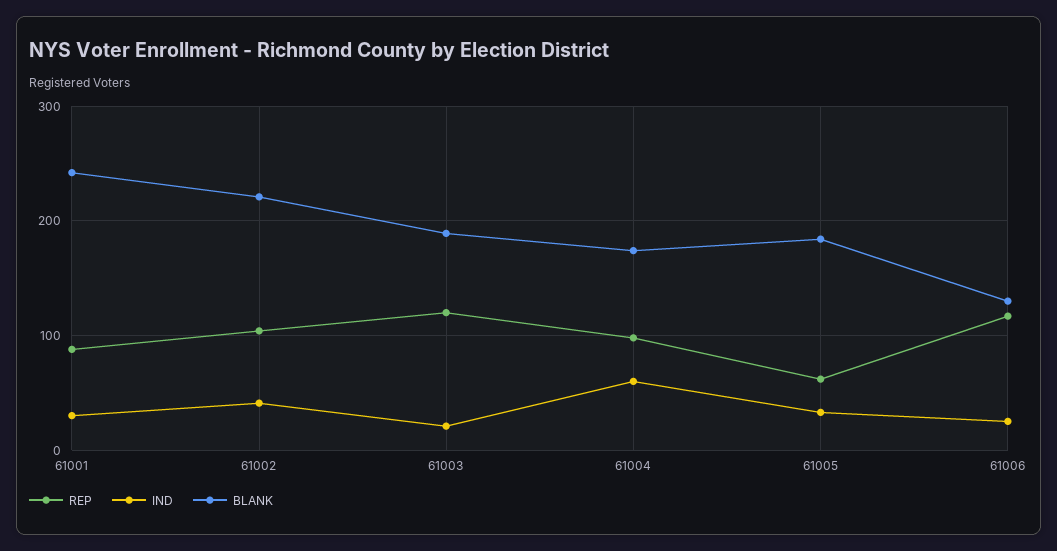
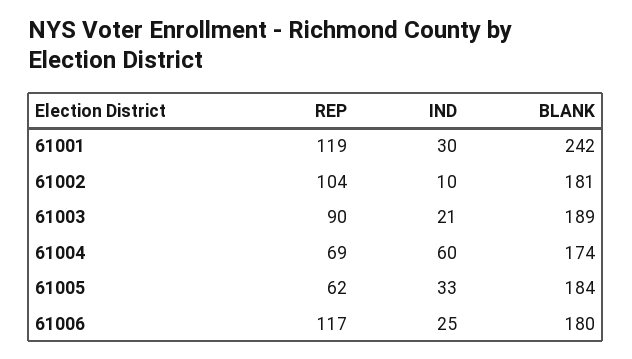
REP, 61001: 90 -> 119
IND, 61002: 40 -> 10
BLANK, 61002: 220 -> 181
REP, 61003: 120 -> 90
REP, 61004: 100 -> 69
BLANK, 61006: 130 -> 180

